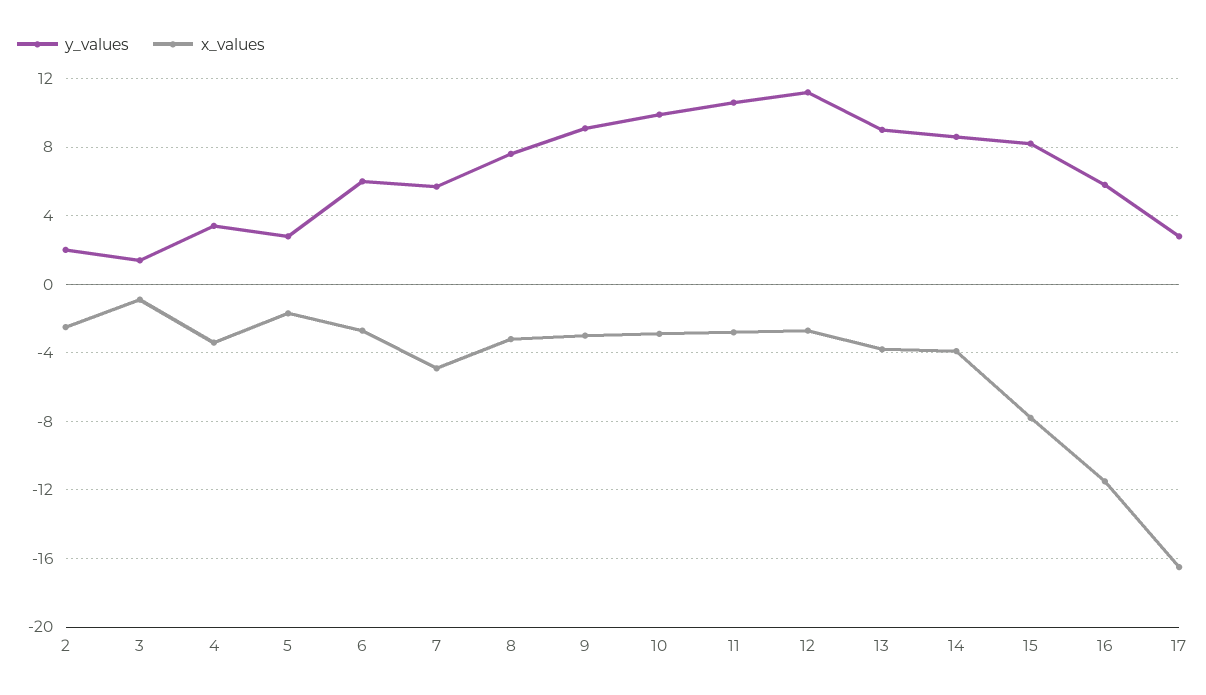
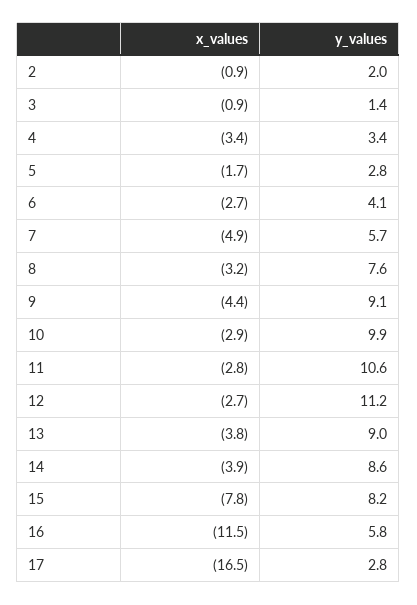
x_values, 2: -2.5 -> -0.9
y_values, 6: 6 -> 4.1
x_values, 9: -3 -> -4.4

